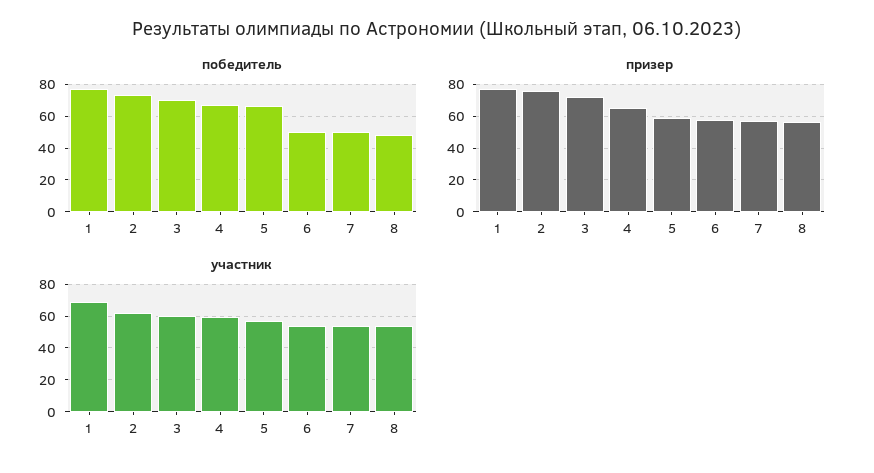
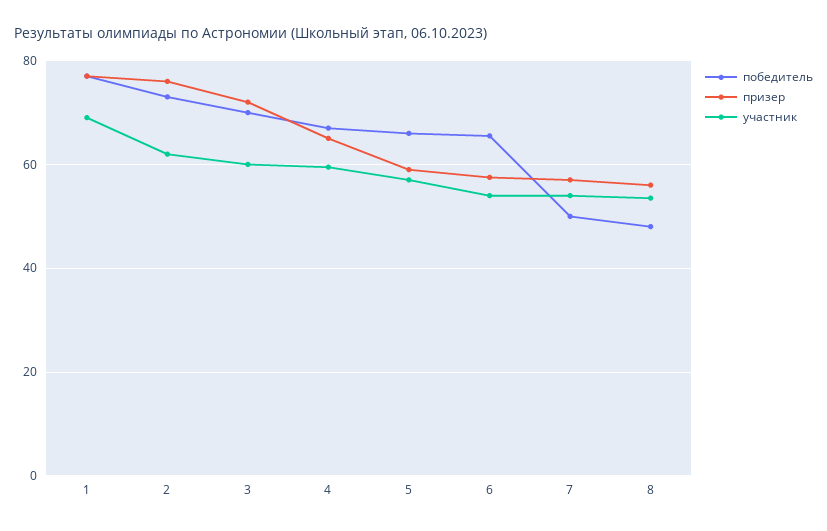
победитель, 6: 50 -> 66

